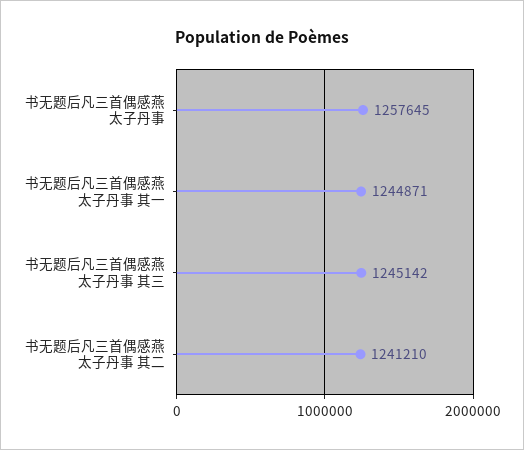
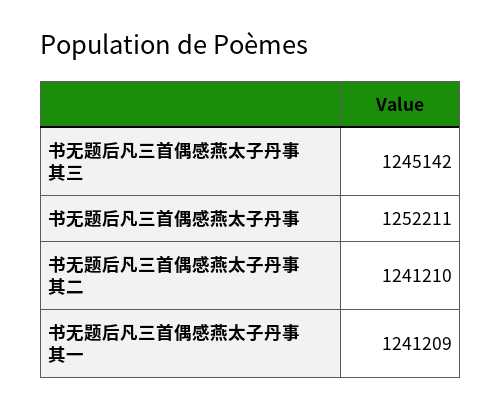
书无题后凡三首偶感燕太子丹事: 1257645 -> 1252211
书无题后凡三首偶感燕太子丹事 其一: 1244871 -> 1241209

